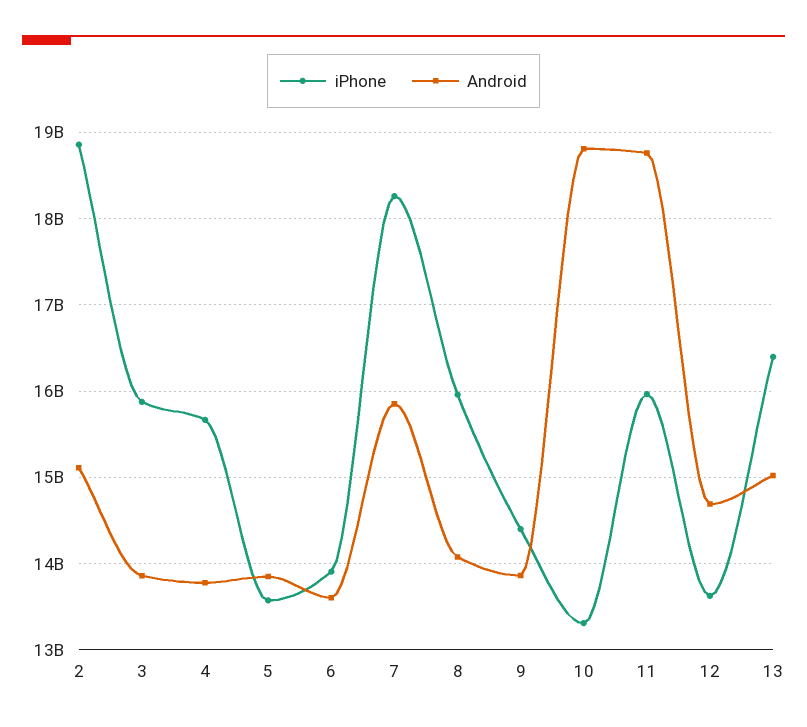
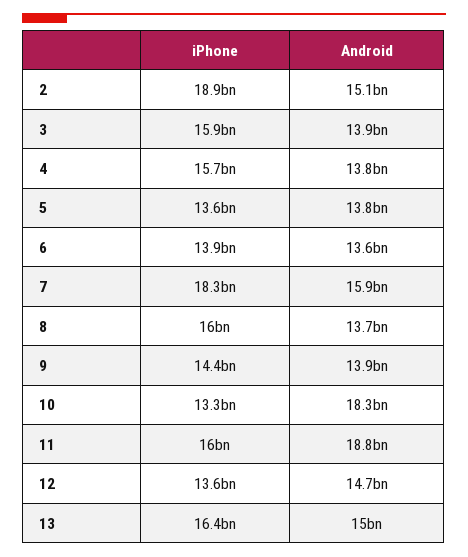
Android, 8: 14100000000 -> 13700000000
Android, 10: 18800000000 -> 18300000000

